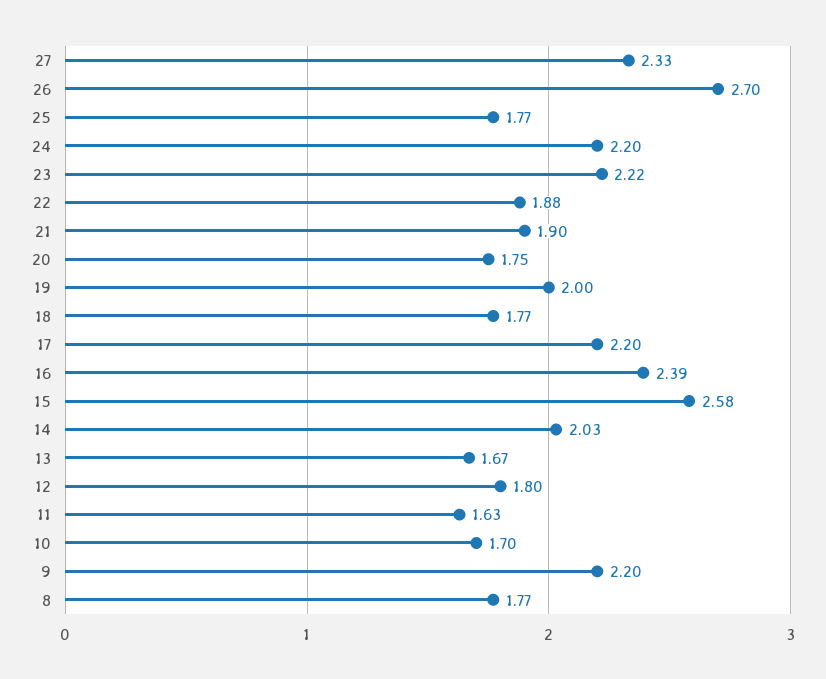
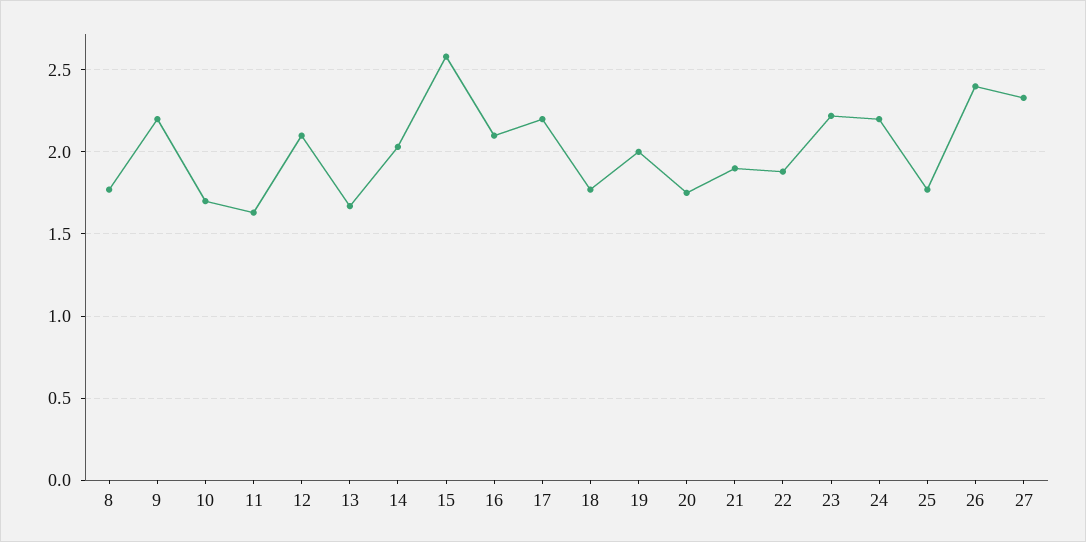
26: 2.7 -> 2.4
16: 2.39 -> 2.1
12: 1.8 -> 2.1

